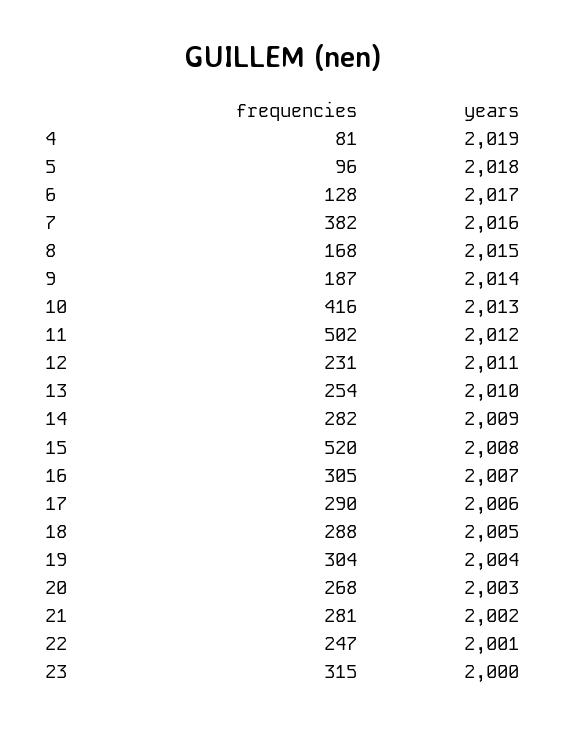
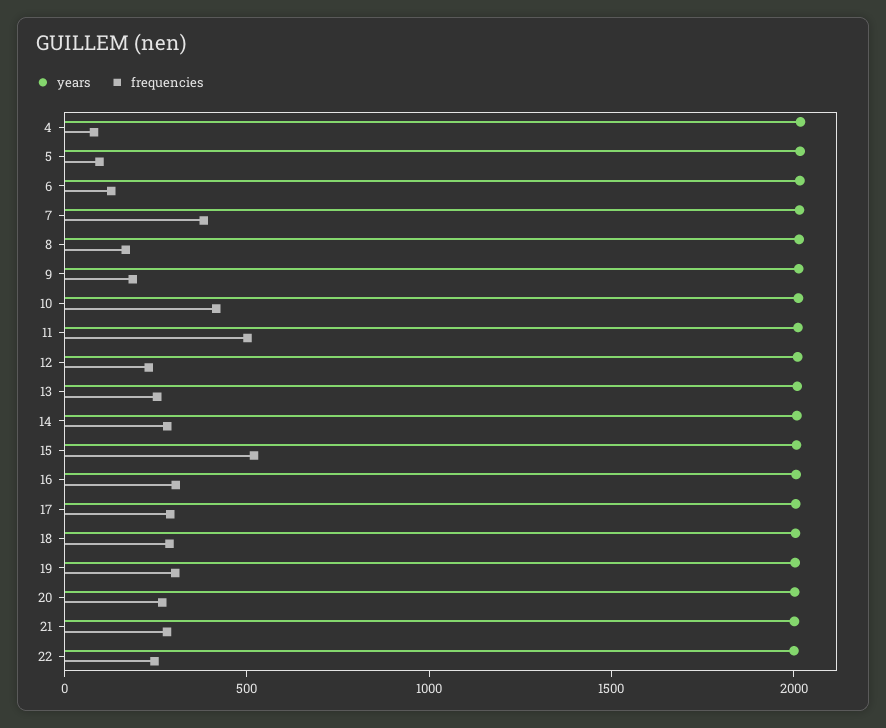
frequencies, 23: 315 -> none
years, 23: 2000 -> none

